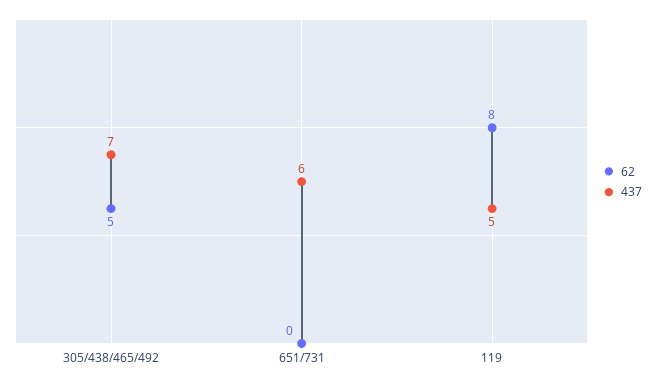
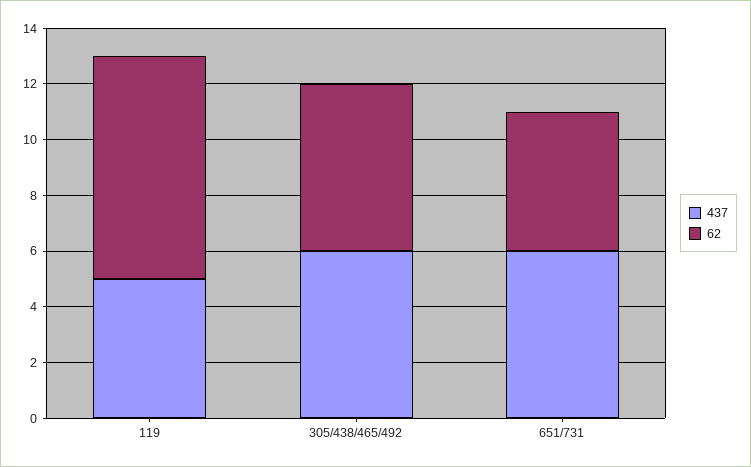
62, 305/438/465/492: 5 -> 6
437, 305/438/465/492: 7 -> 6
62, 651/731: 0 -> 5

